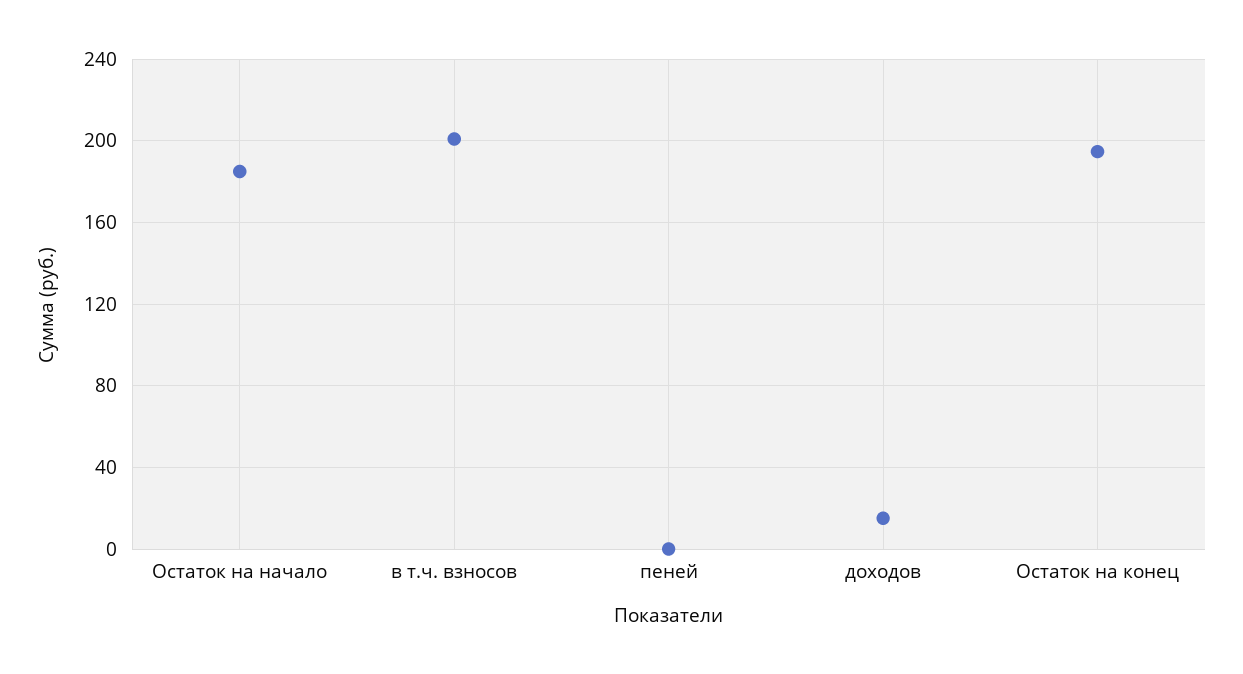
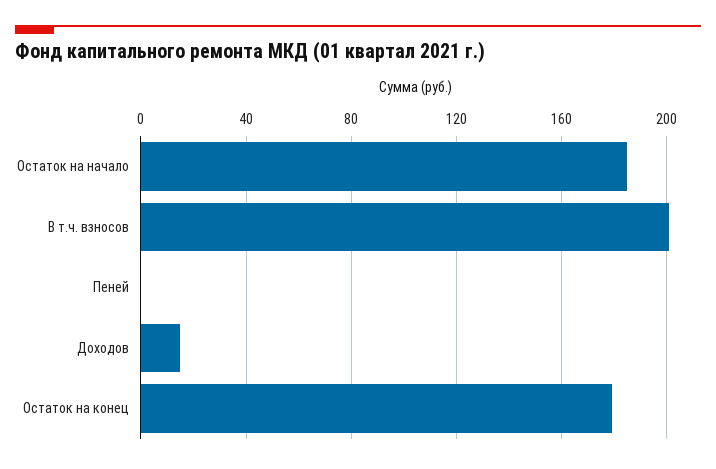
Остаток на конец: 195 -> 180

